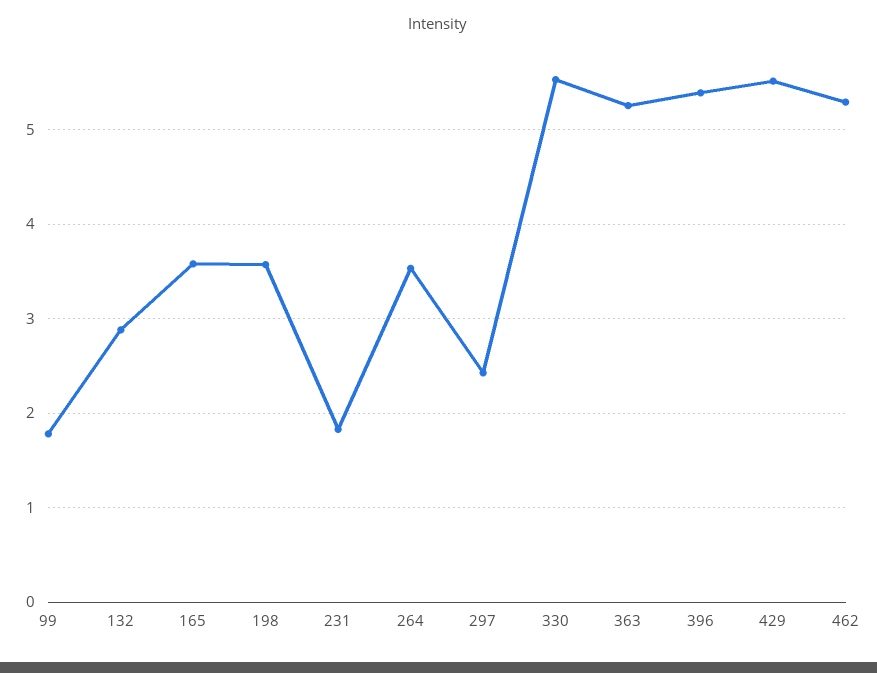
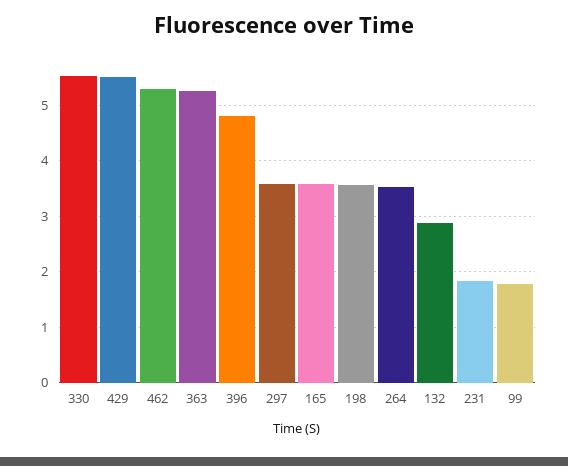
297: 2.4 -> 3.6
396: 5.4 -> 4.8

